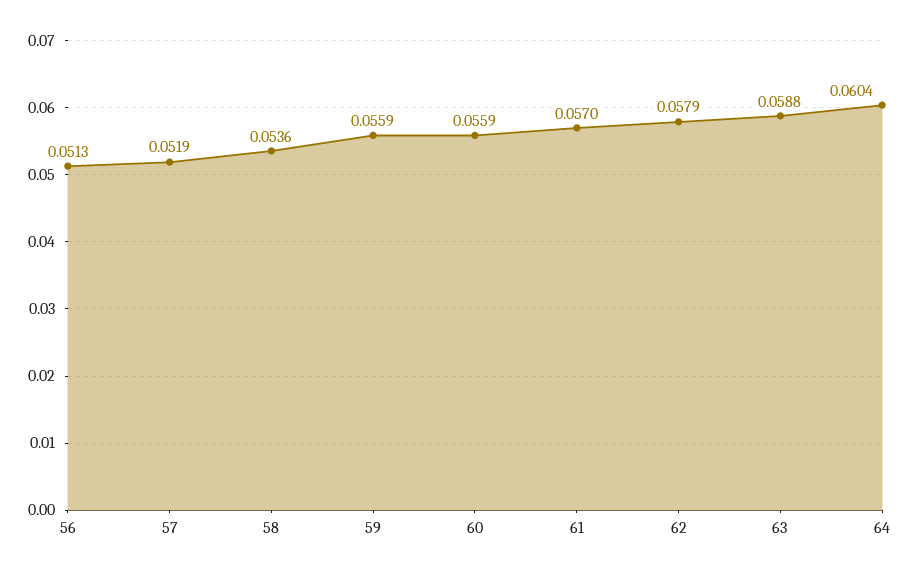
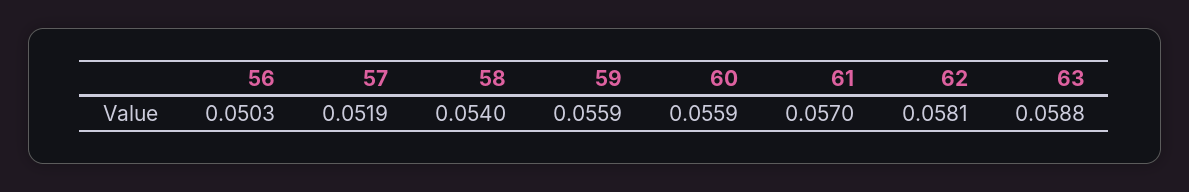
56: 0.0513 -> 0.0503
58: 0.0536 -> 0.054
62: 0.0579 -> 0.0581
64: 0.0604 -> none

